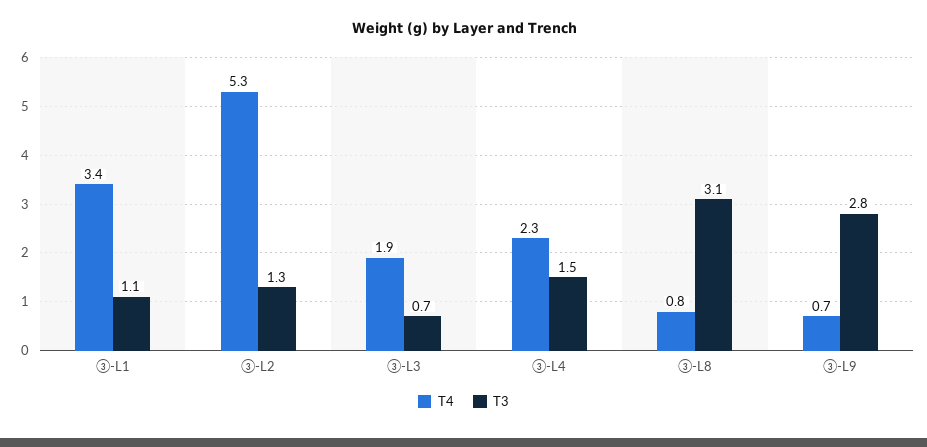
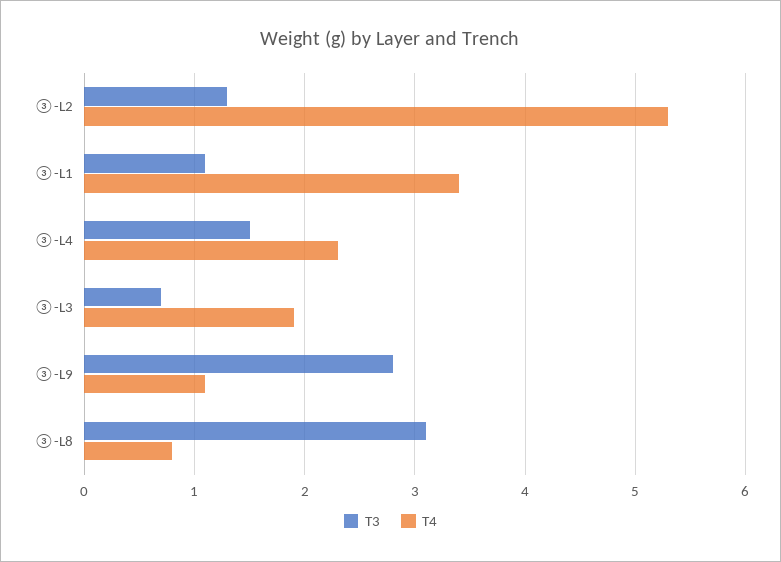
T4, ③-L9: 0.7 -> 1.1

